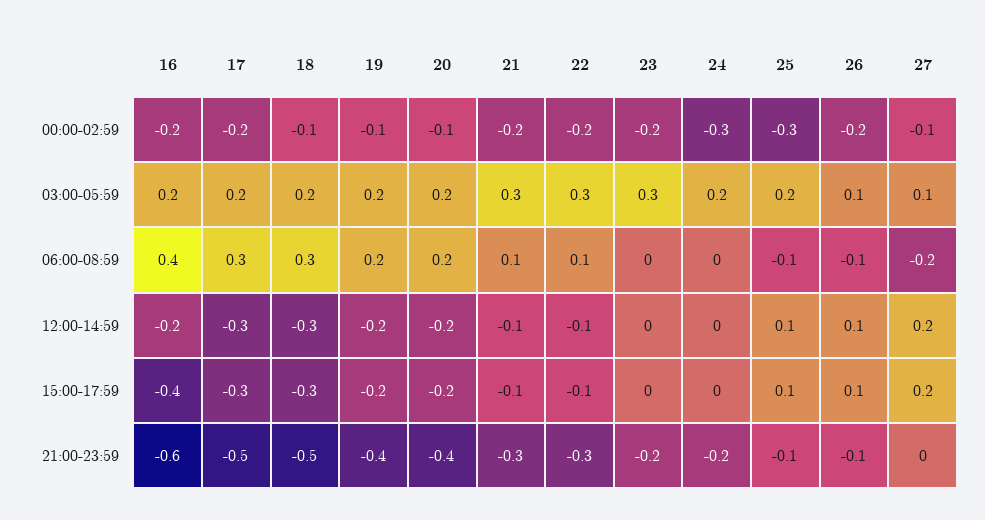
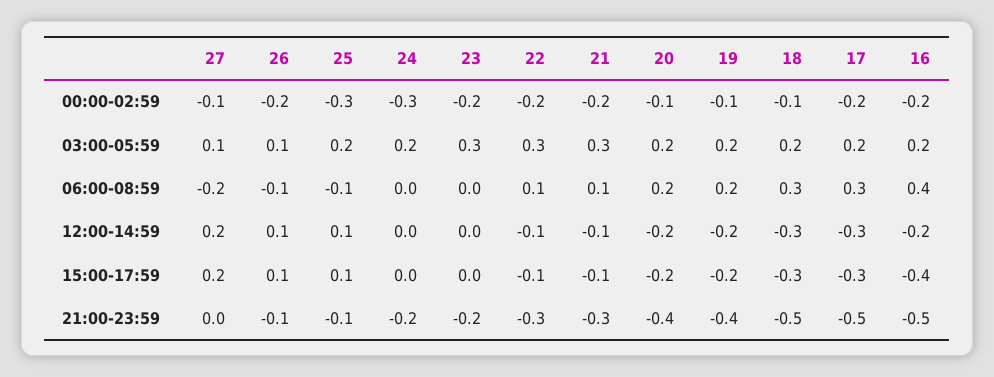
16, 21:00-23:59: -0.6 -> -0.5

